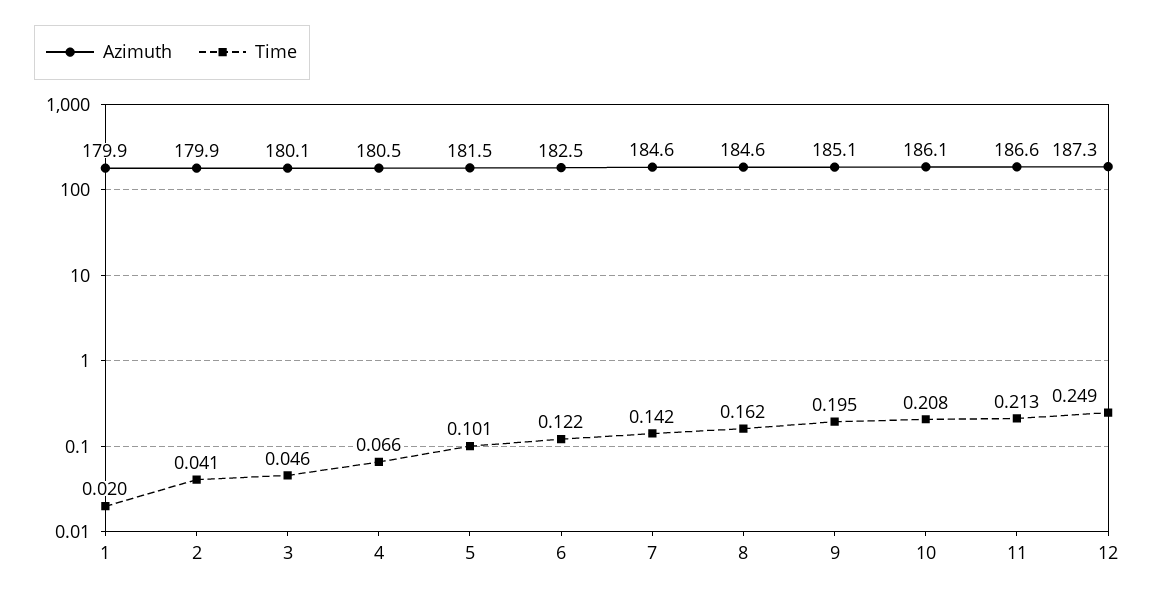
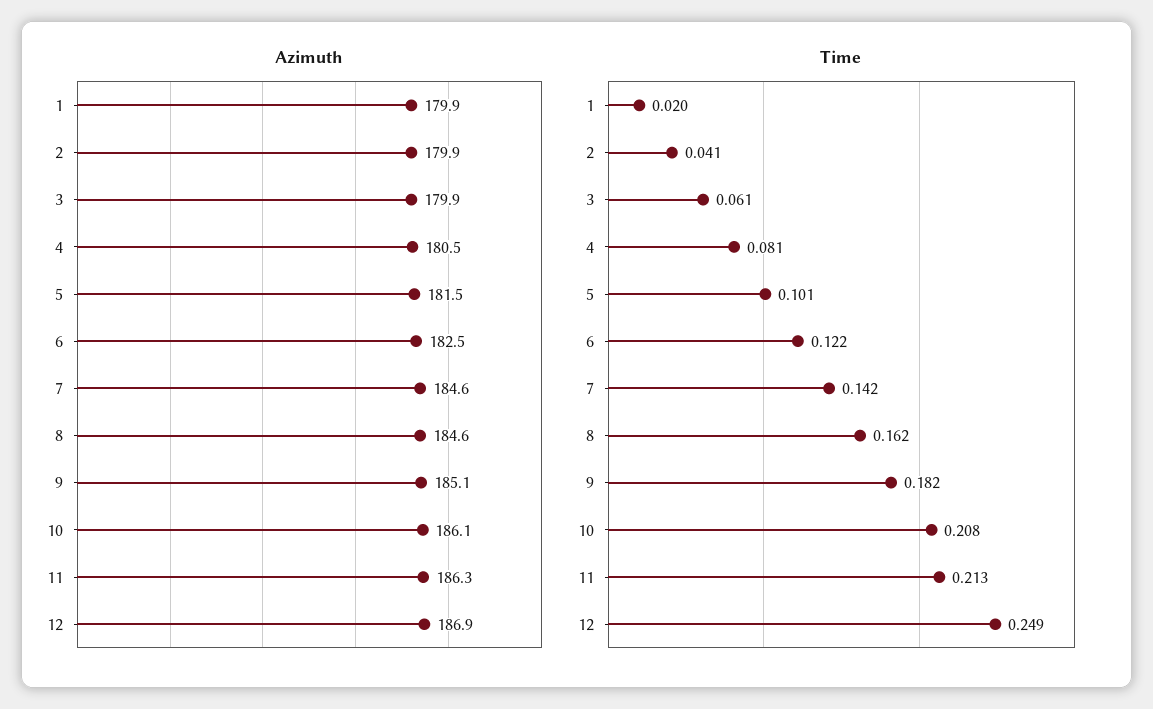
Azimuth, 3: 180.1 -> 179.9
Time, 3: 0.046 -> 0.061
Time, 4: 0.066 -> 0.081
Time, 9: 0.195 -> 0.182
Azimuth, 11: 186.6 -> 186.3
Azimuth, 12: 187.3 -> 186.9

